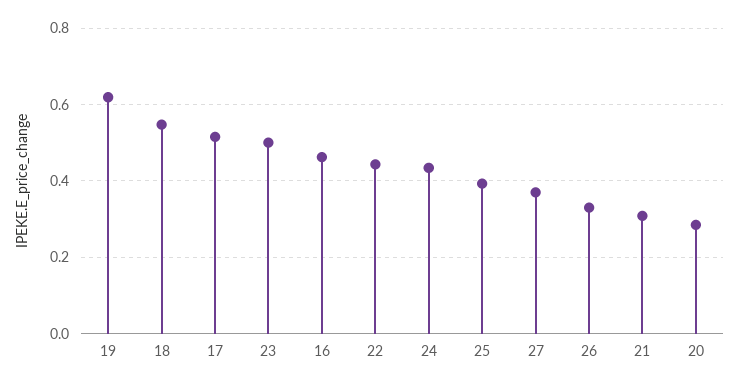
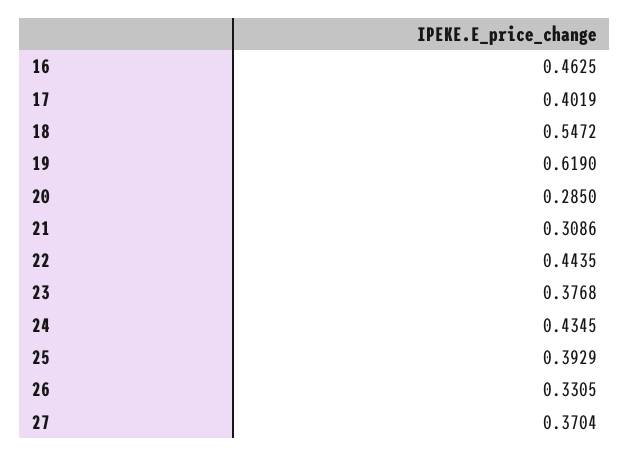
17: 0.52 -> 0.4019
23: 0.5 -> 0.3768

